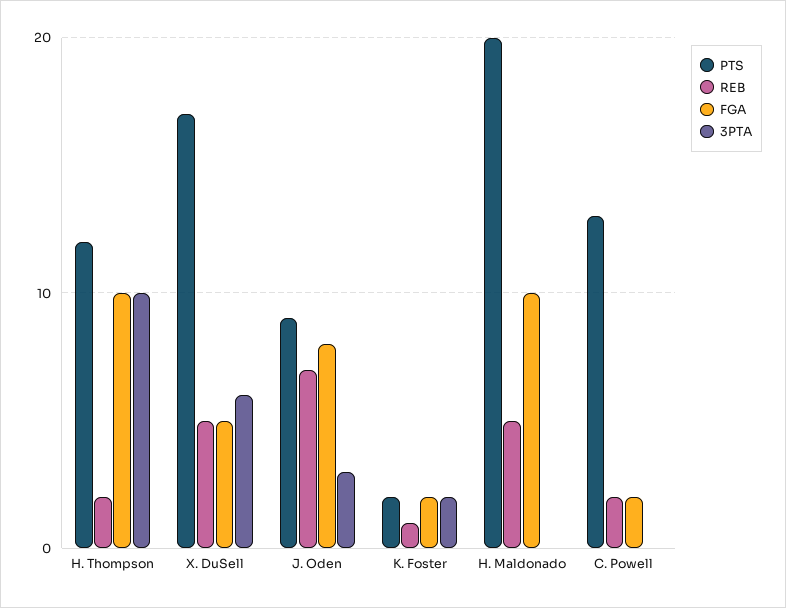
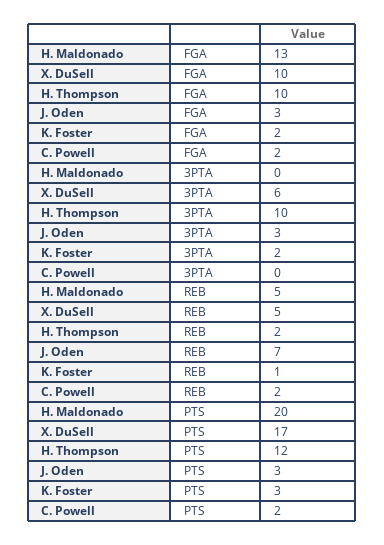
FGA, X. DuSell: 5 -> 10
PTS, J. Oden: 9 -> 3
FGA, J. Oden: 8 -> 3
PTS, K. Foster: 2 -> 3
FGA, H. Maldonado: 10 -> 13
PTS, C. Powell: 13 -> 2

